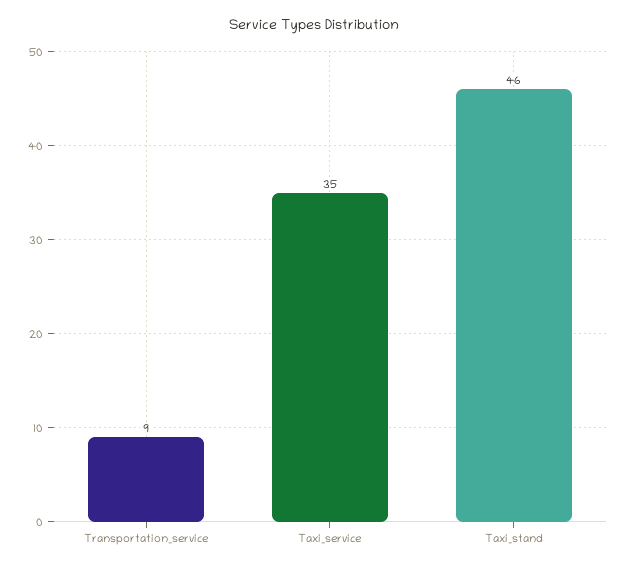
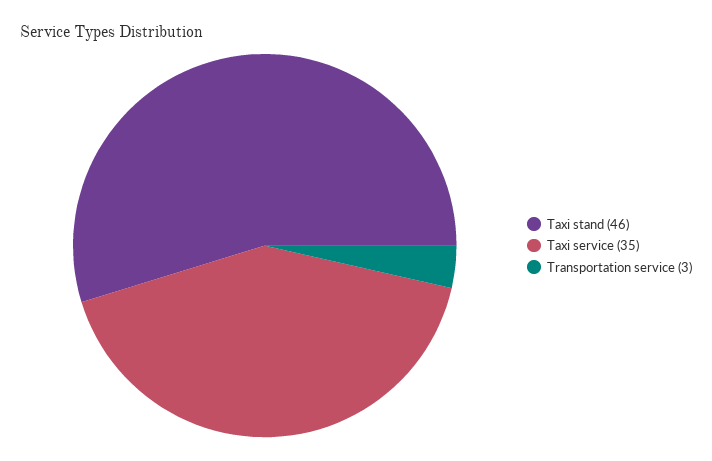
Transportation_service: 9 -> 3

